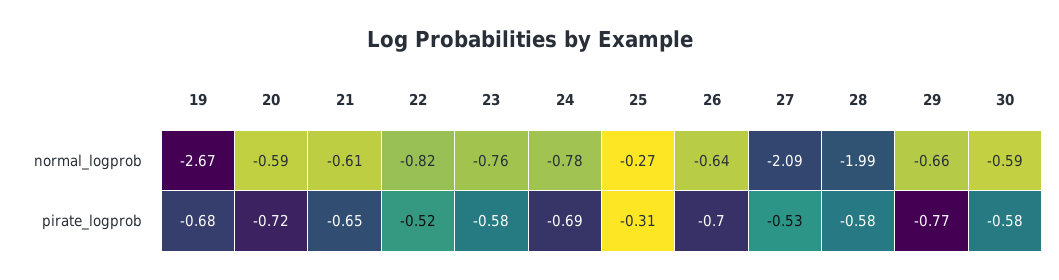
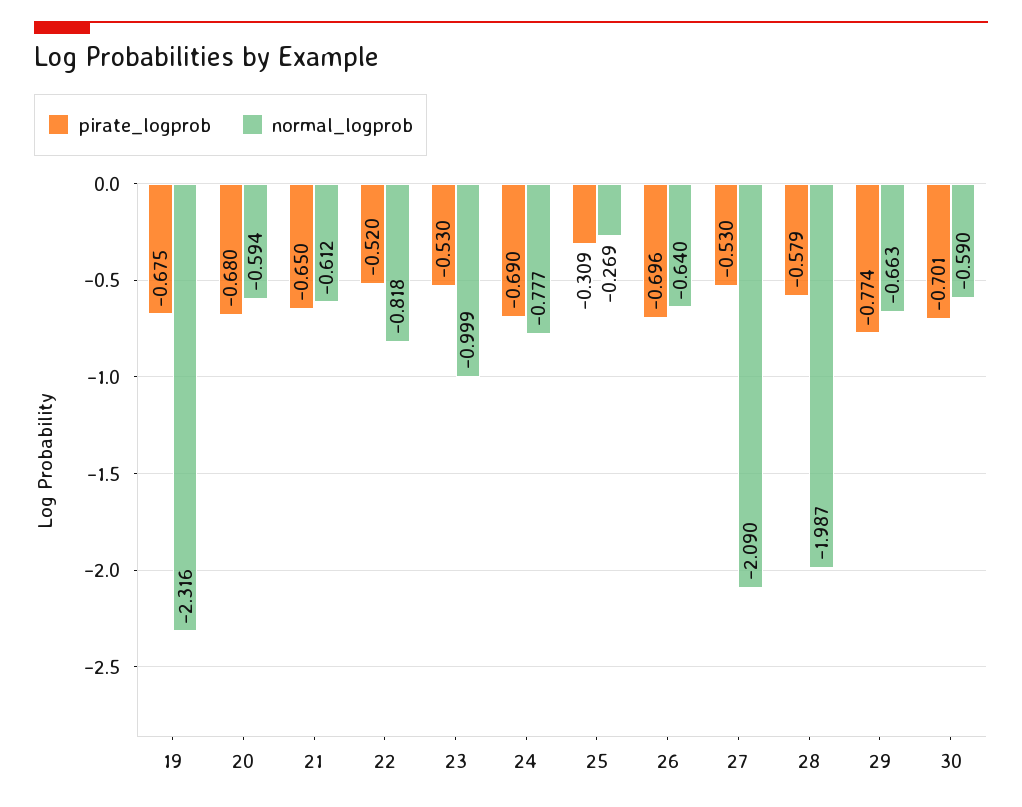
normal_logprob, 19: -2.67 -> -2.316
normal_logprob, 23: -0.76 -> -0.999
pirate_logprob, 20: -0.72 -> -0.68
pirate_logprob, 23: -0.58 -> -0.53
pirate_logprob, 30: -0.58 -> -0.701

